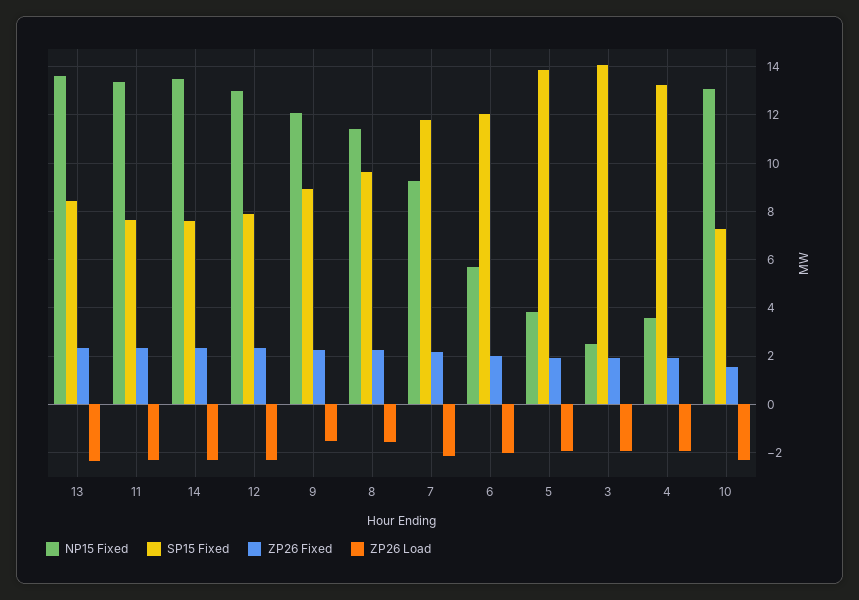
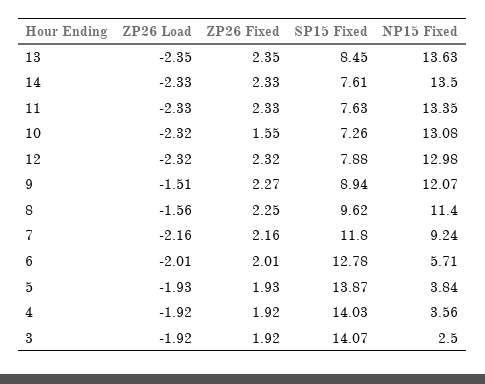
SP15 Fixed, 6: 12 -> 12.78
SP15 Fixed, 4: 13.25 -> 14.03

